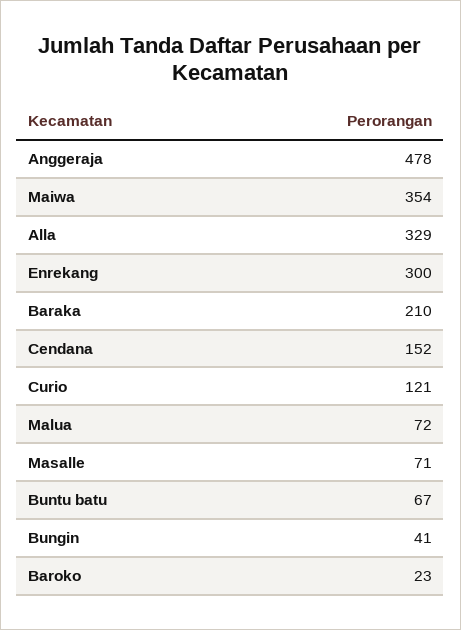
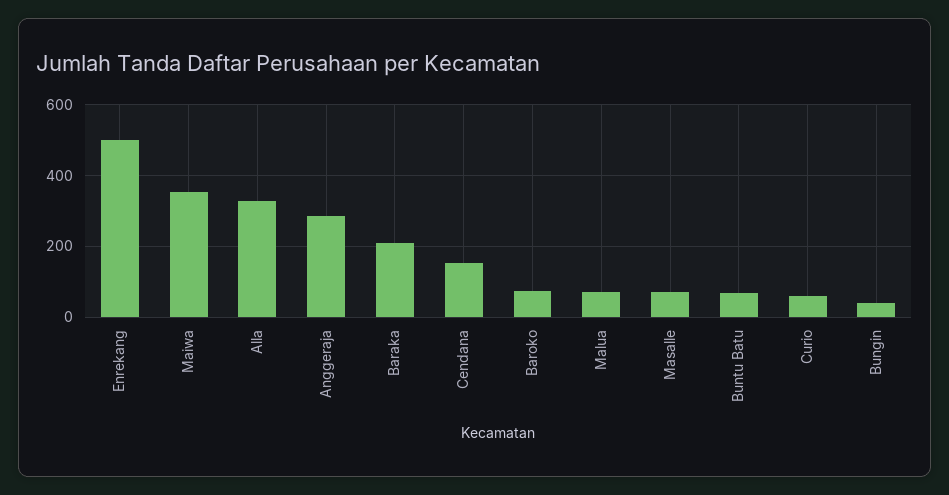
Anggeraja: 478 -> 280
Enrekang: 300 -> 500
Curio: 121 -> 60
Baroko: 23 -> 80

